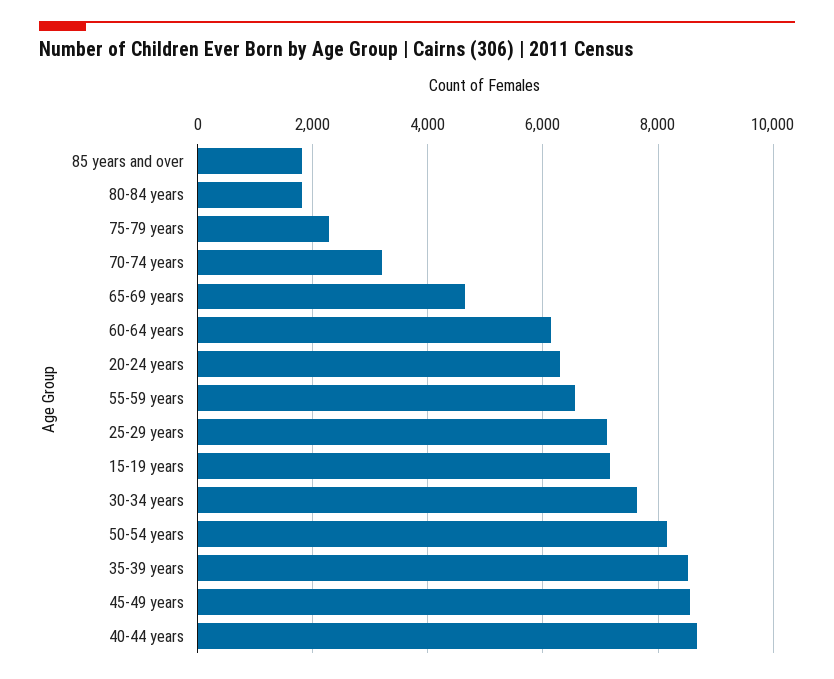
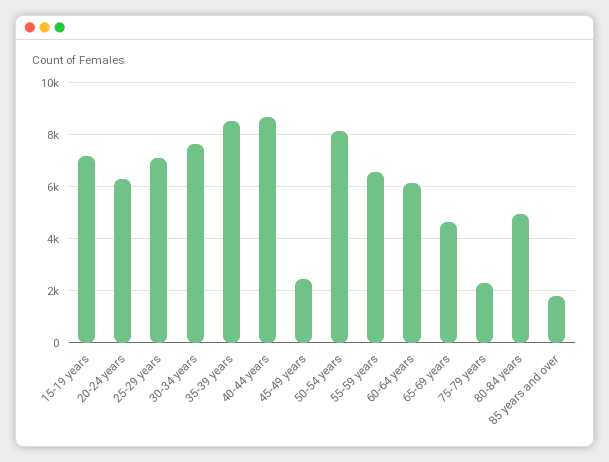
80-84 years: 1800 -> 5000
70-74 years: 3200 -> none
45-49 years: 8600 -> 2500

